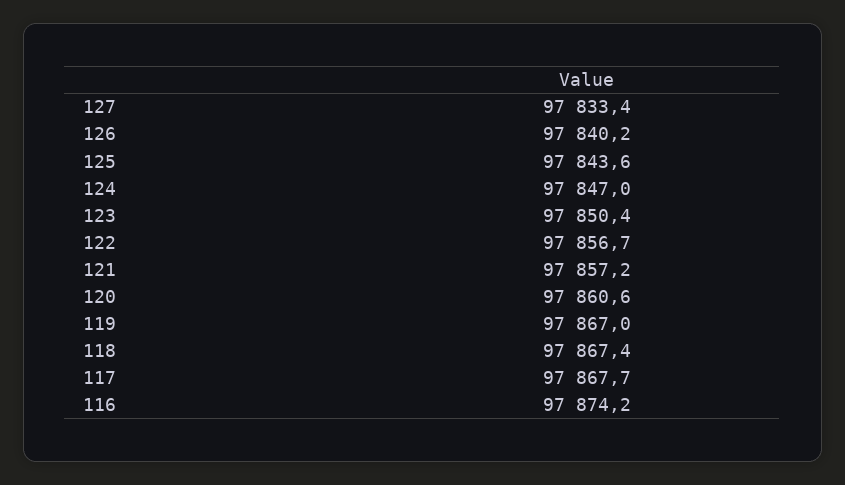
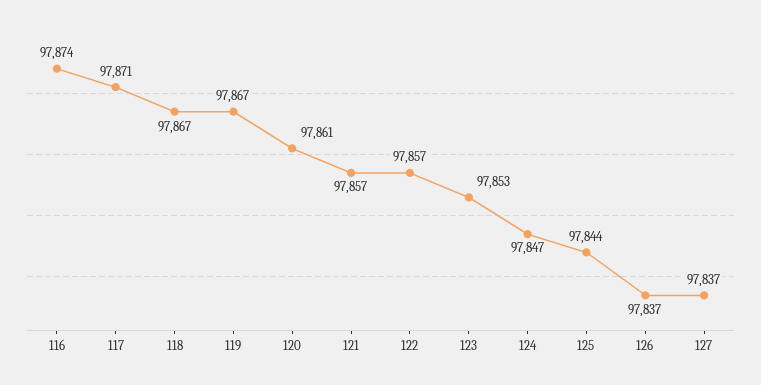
127: 97833.4 -> 97837
126: 97840.2 -> 97837
123: 97850.4 -> 97853
117: 97867.7 -> 97871

